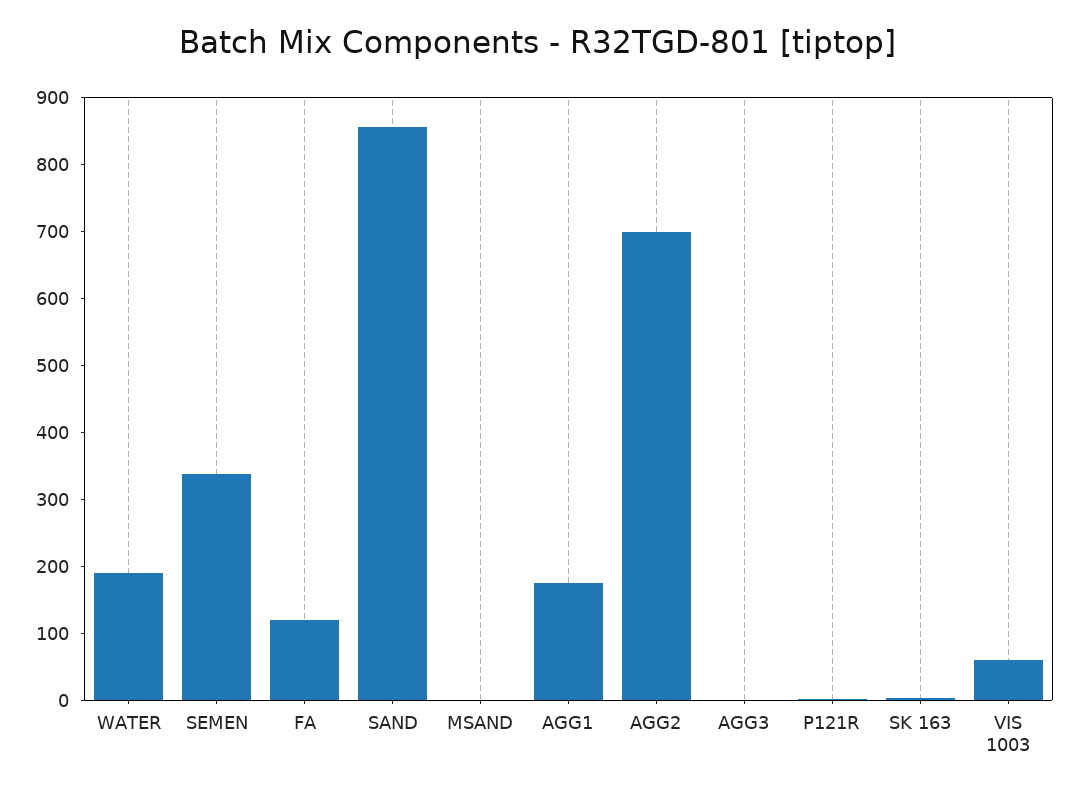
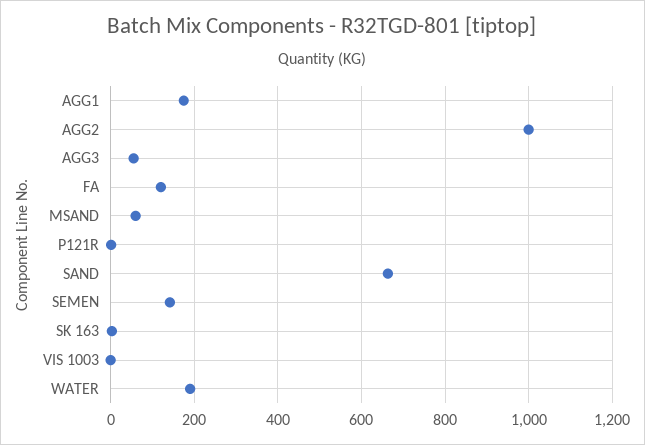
SEMEN: 340 -> 140
SAND: 860 -> 660
MSAND: 0 -> 60
AGG2: 700 -> 1000
AGG3: 0 -> 60
VIS 1003: 60 -> 0

